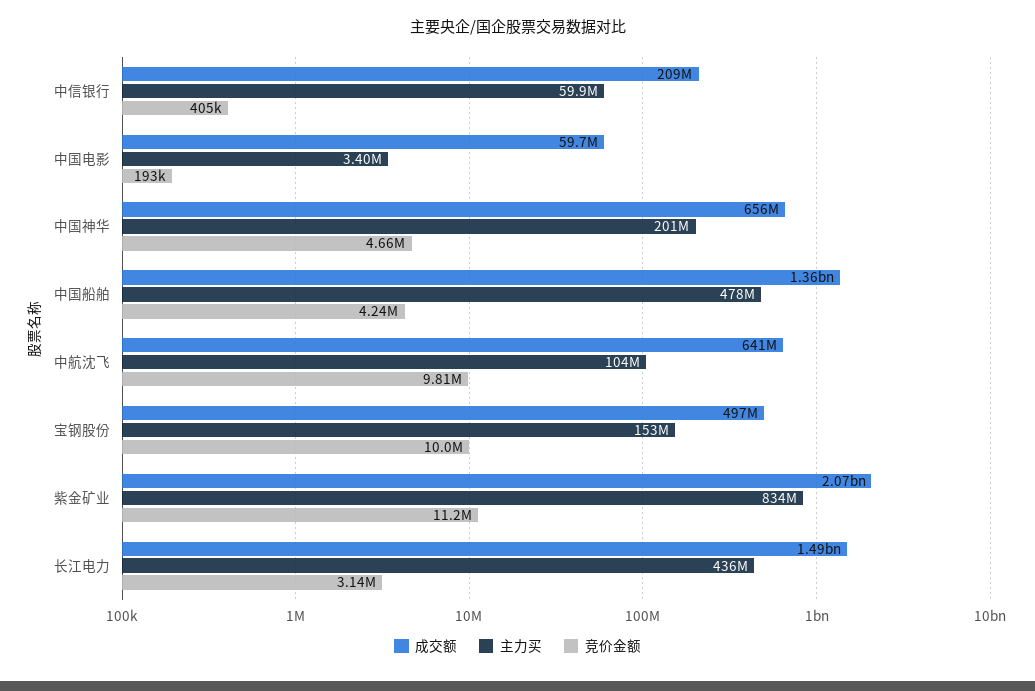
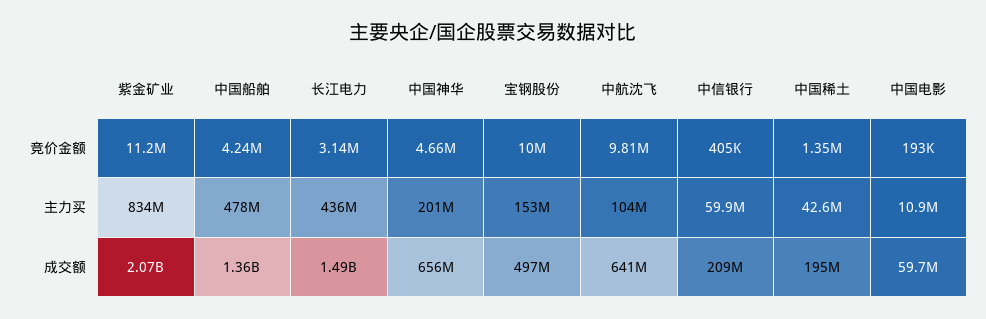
主力买, 中国电影: 3400000 -> 10900000
竞价金额, 中国稀土: none -> 1350000
主力买, 中国稀土: none -> 42600000
成交额, 中国稀土: none -> 195000000

